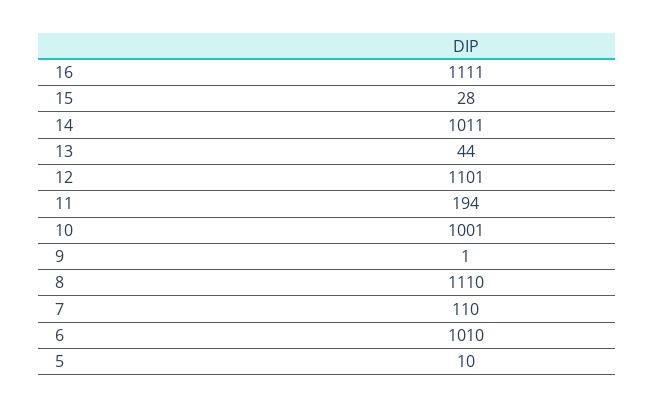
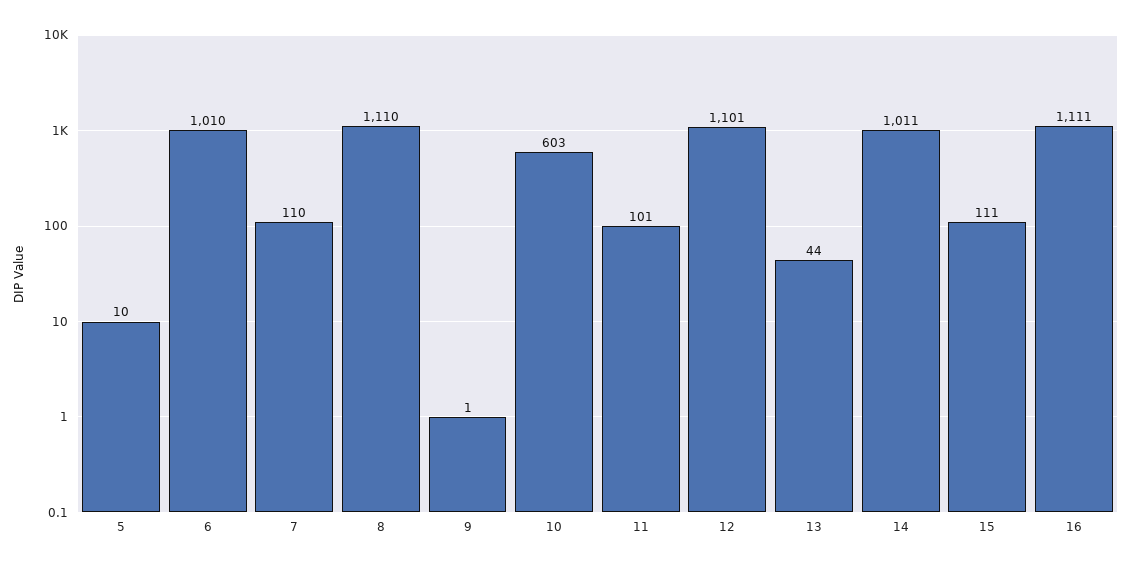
15: 28 -> 111
11: 194 -> 101
10: 1001 -> 603

